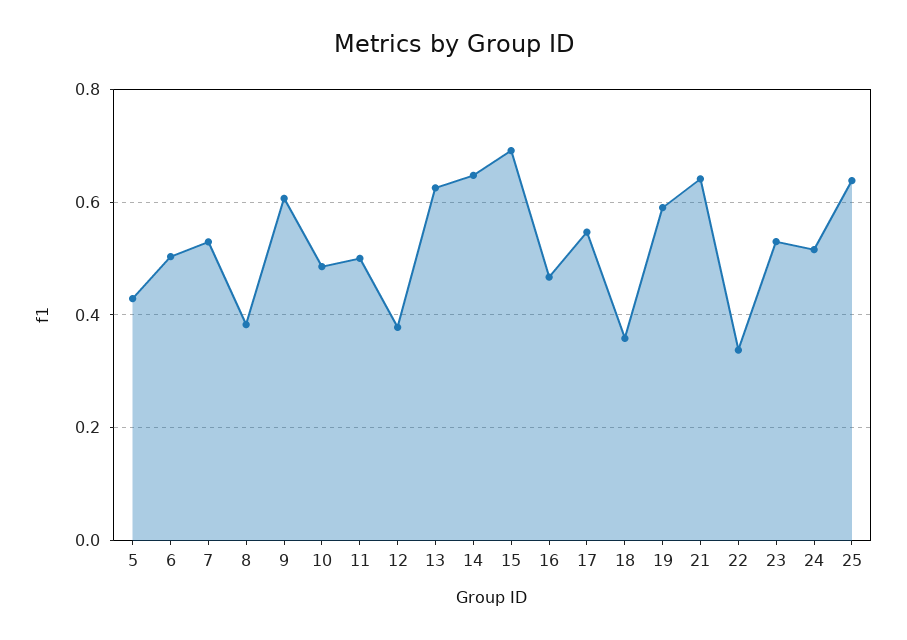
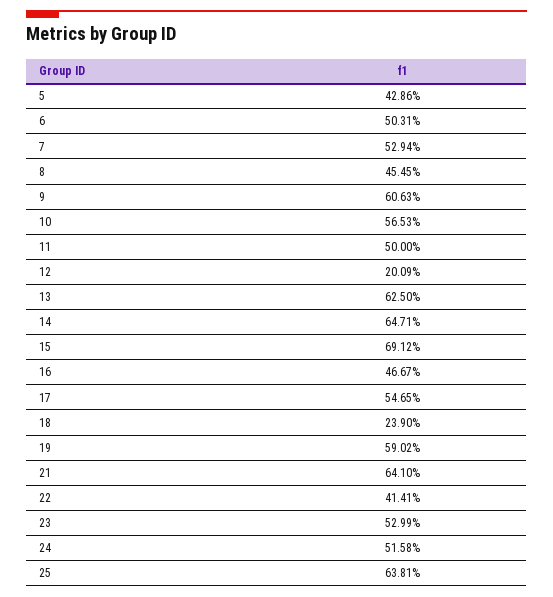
8: 0.38 -> 0.4545
10: 0.48 -> 0.5653
12: 0.38 -> 0.2009
18: 0.36 -> 0.239
22: 0.34 -> 0.4141

